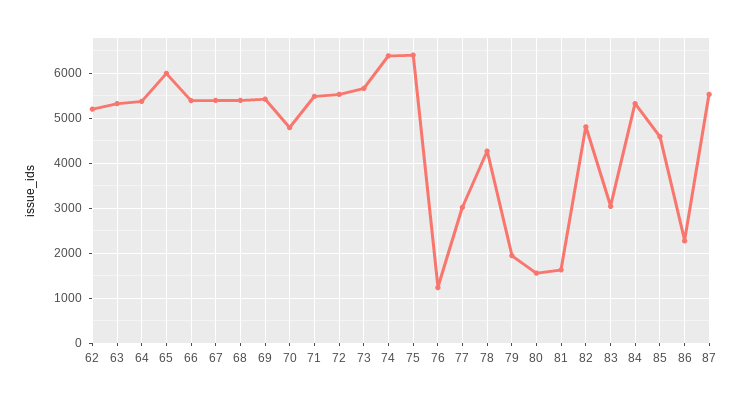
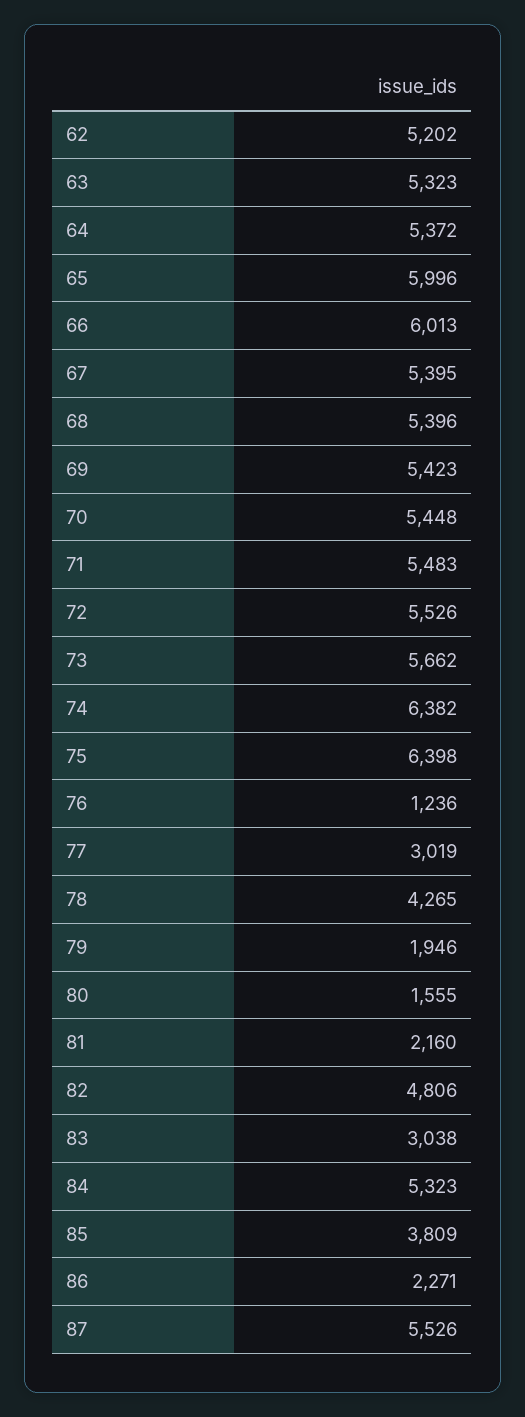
66: 5400 -> 6013
70: 4800 -> 5448
81: 1600 -> 2160
85: 4600 -> 3809

